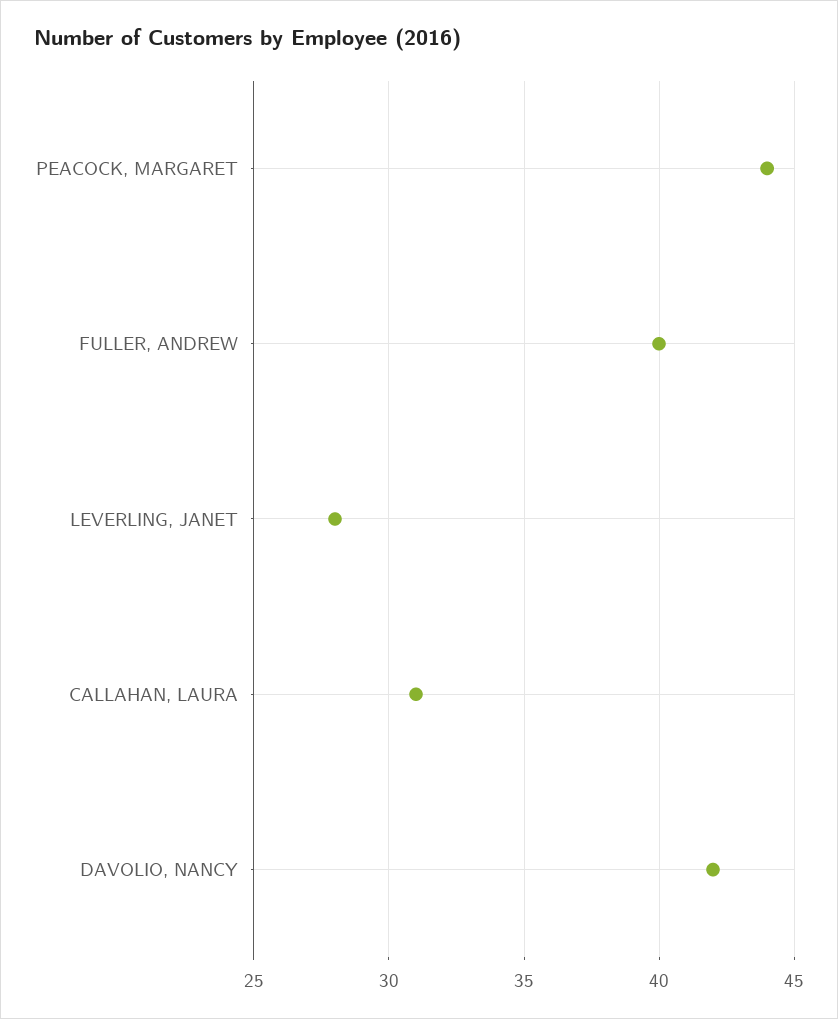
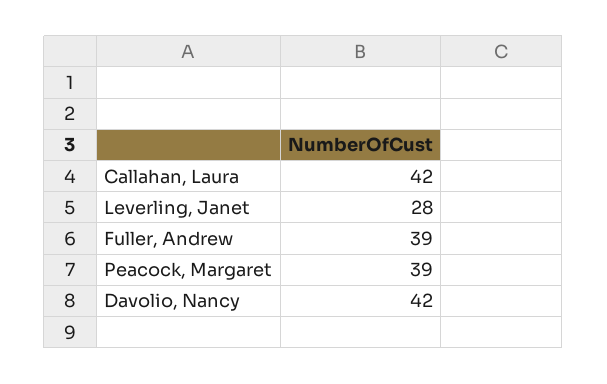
PEACOCK, MARGARET: 44 -> 39
FULLER, ANDREW: 40 -> 39
CALLAHAN, LAURA: 31 -> 42

